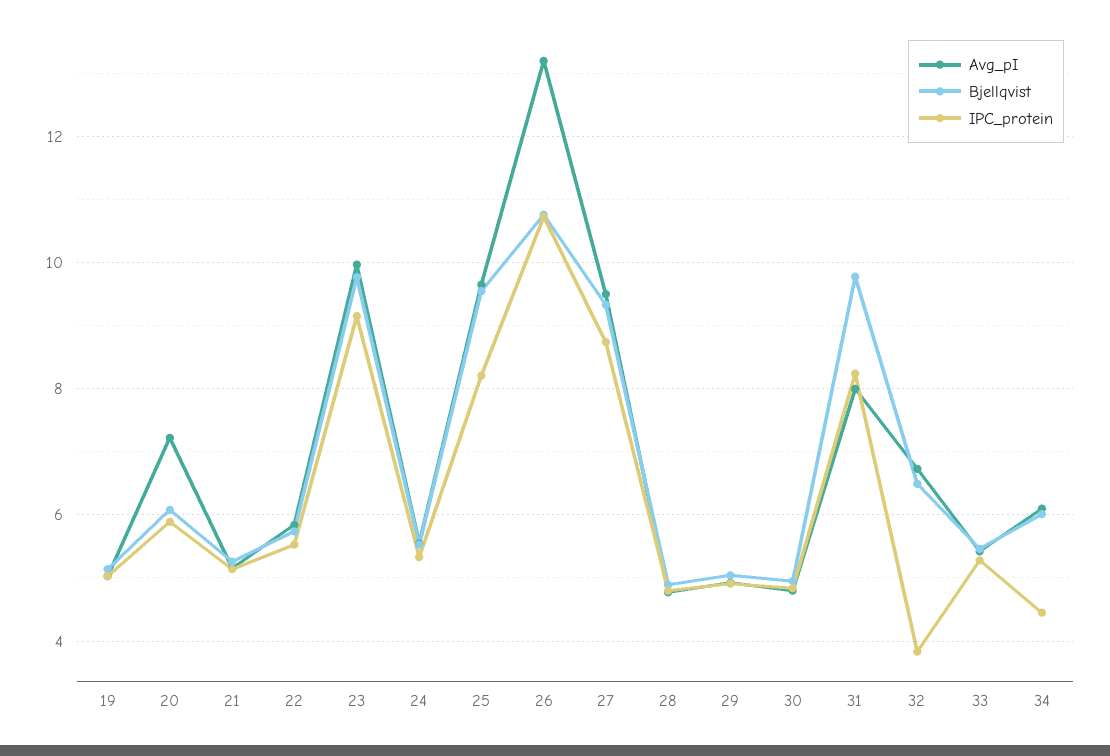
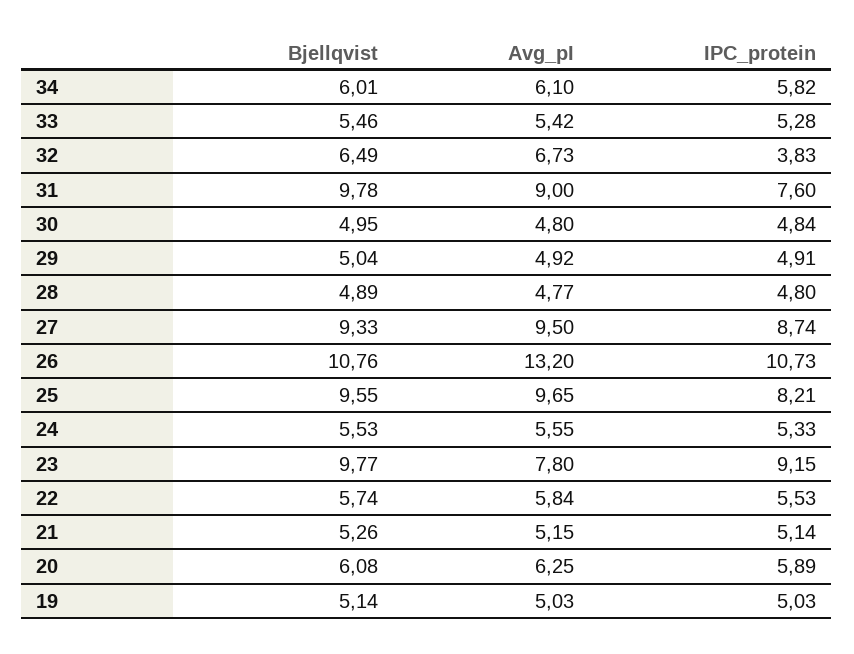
Avg_pI, 20: 7.2 -> 6.25
Avg_pI, 23: 10 -> 7.8
Avg_pI, 31: 8 -> 9
IPC_protein, 31: 8.2 -> 7.6
IPC_protein, 34: 4.4 -> 5.82

